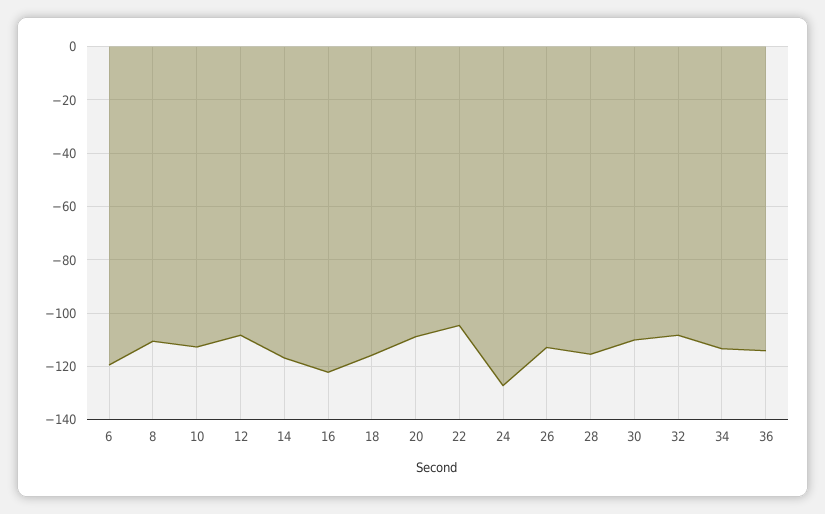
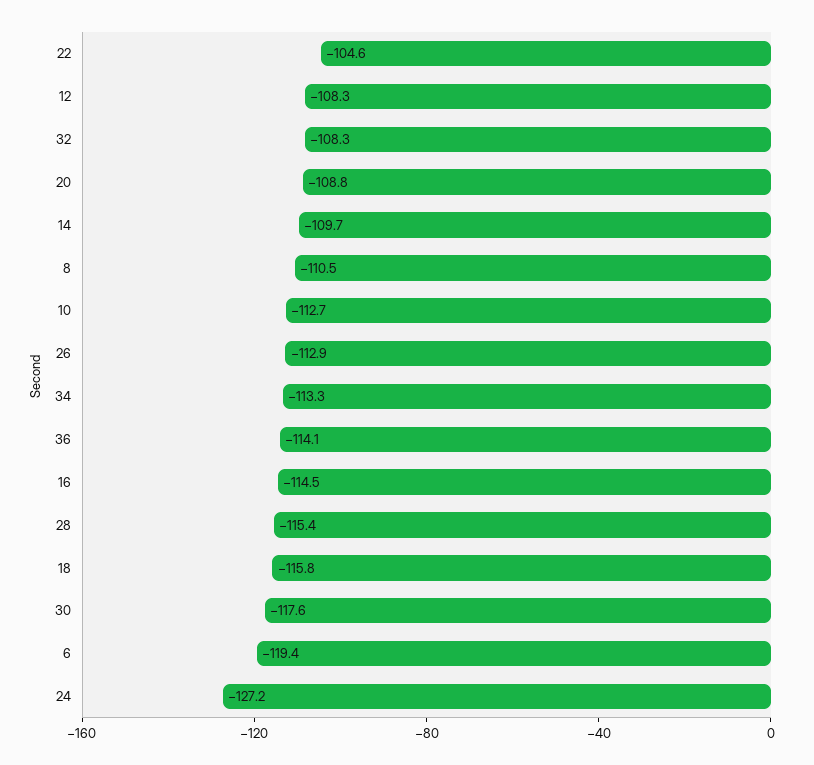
14: -117.5 -> -109.7
16: -122.5 -> -114.5
30: -110 -> -117.6

